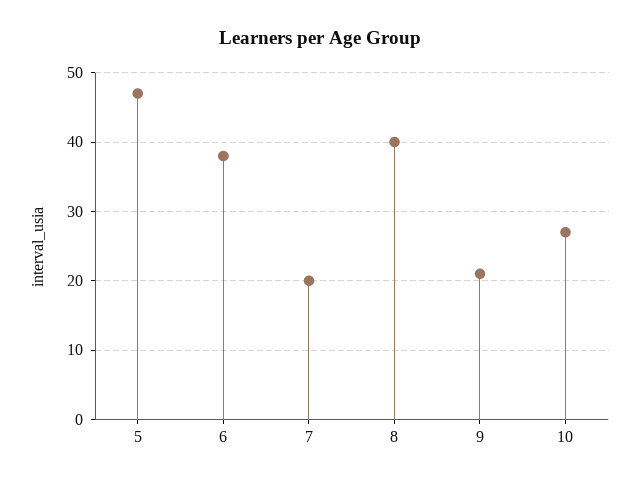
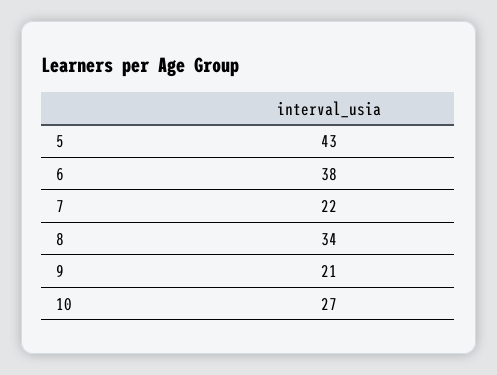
5: 47 -> 43
7: 20 -> 22
8: 40 -> 34

